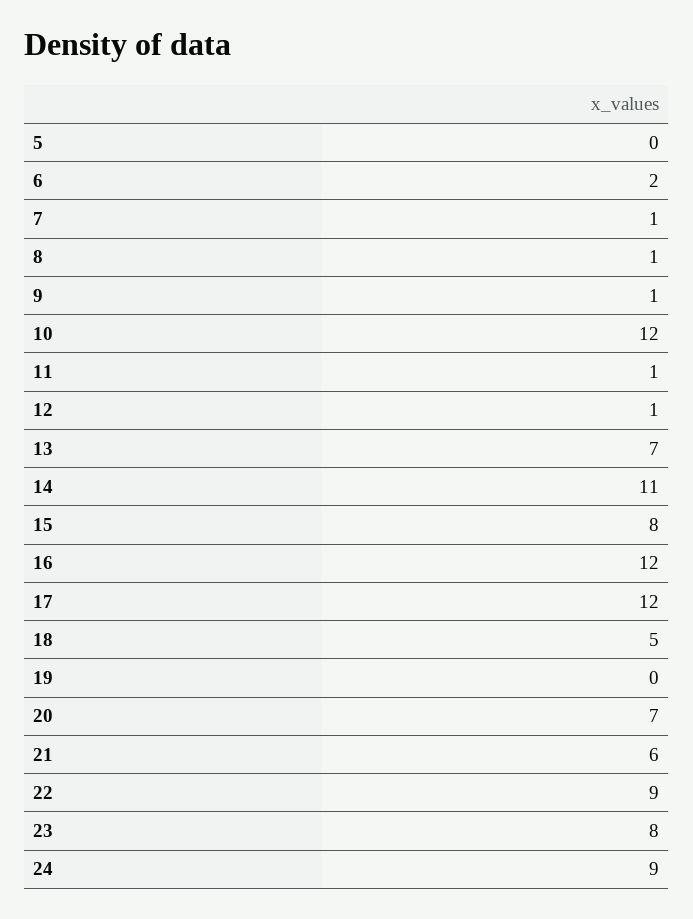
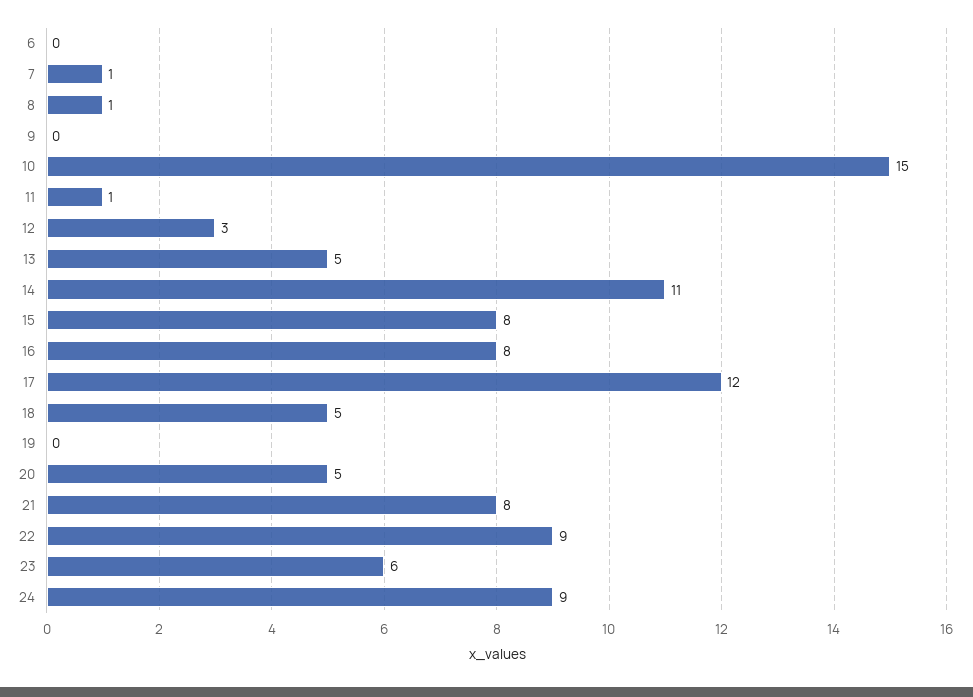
5: 0 -> none
6: 2 -> 0
9: 1 -> 0
10: 12 -> 15
12: 1 -> 3
13: 7 -> 5
16: 12 -> 8
20: 7 -> 5
21: 6 -> 8
23: 8 -> 6

